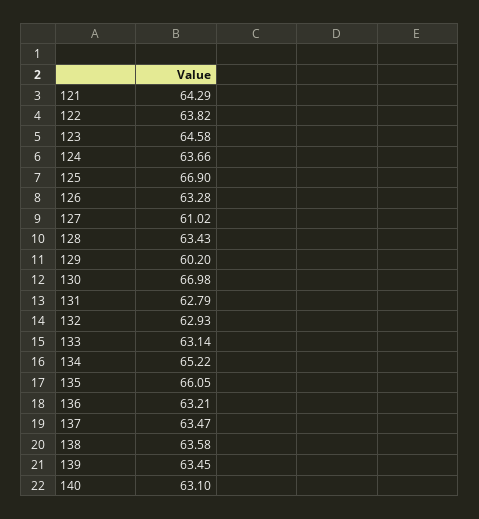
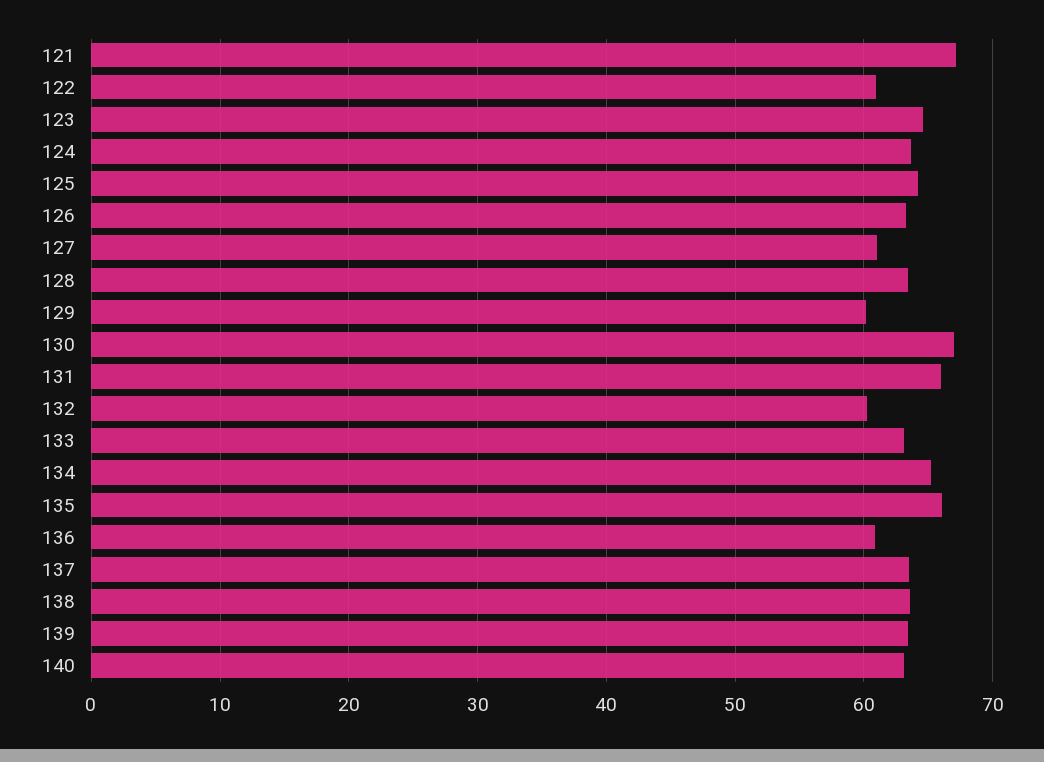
121: 64.29 -> 67
122: 63.82 -> 61
125: 66.9 -> 64
131: 62.79 -> 66
132: 62.93 -> 60
136: 63.21 -> 61

